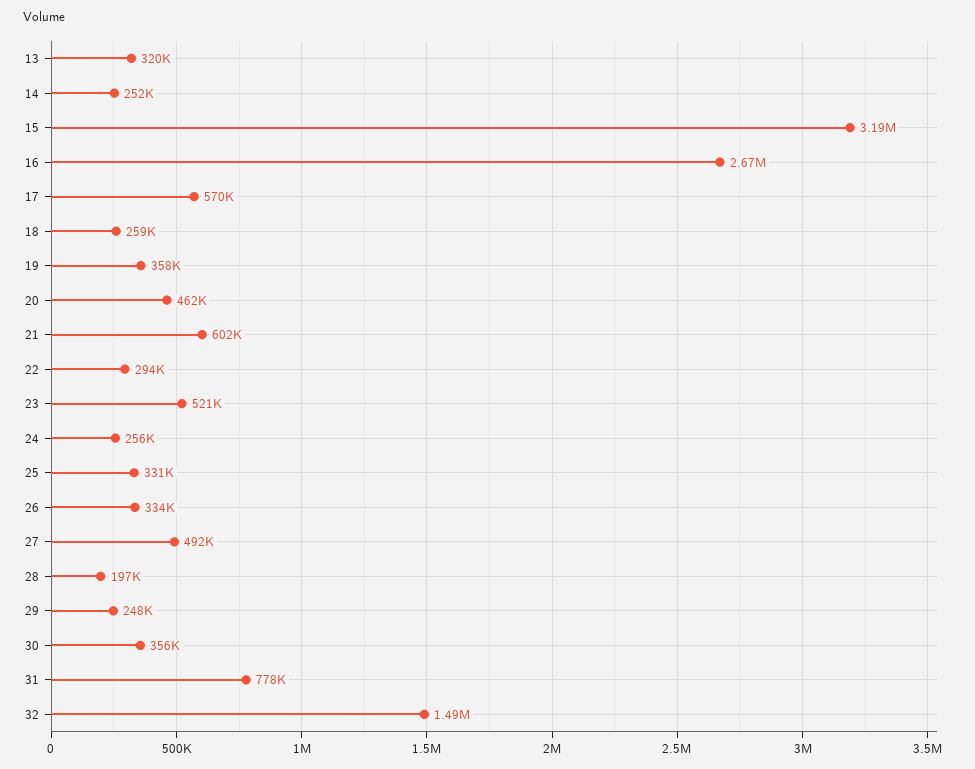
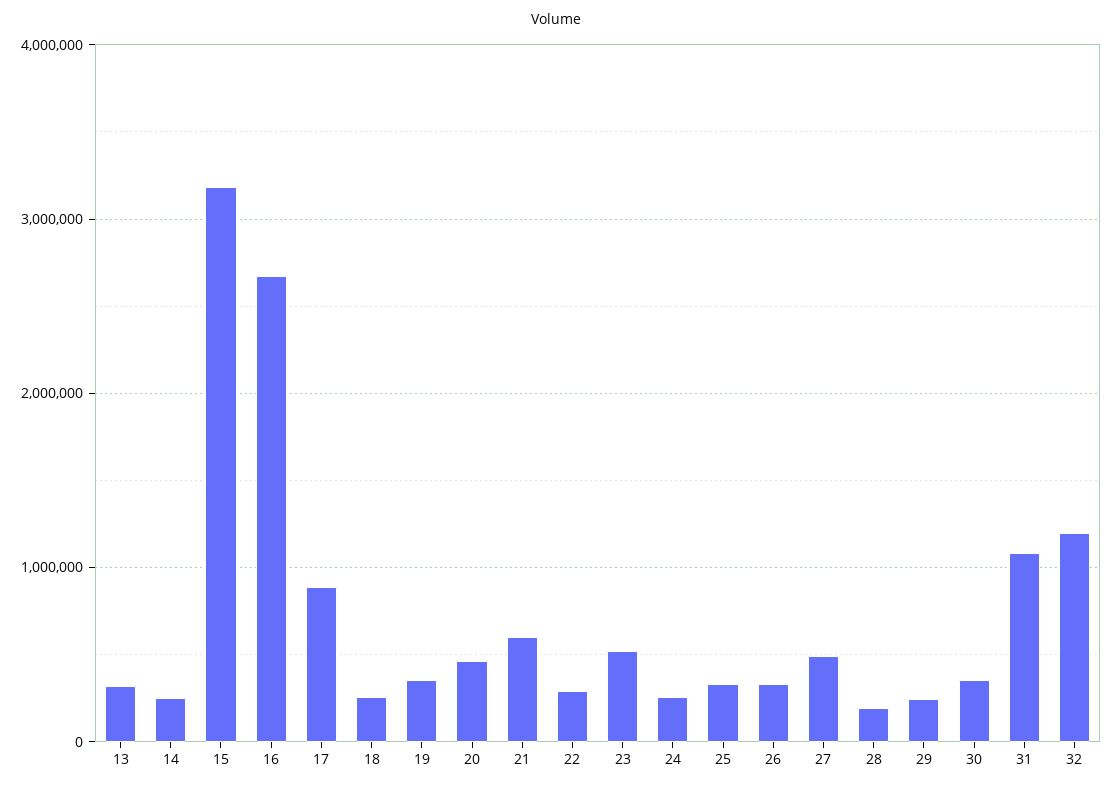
17: 570000 -> 900000
31: 778000 -> 1100000
32: 1490000 -> 1200000

